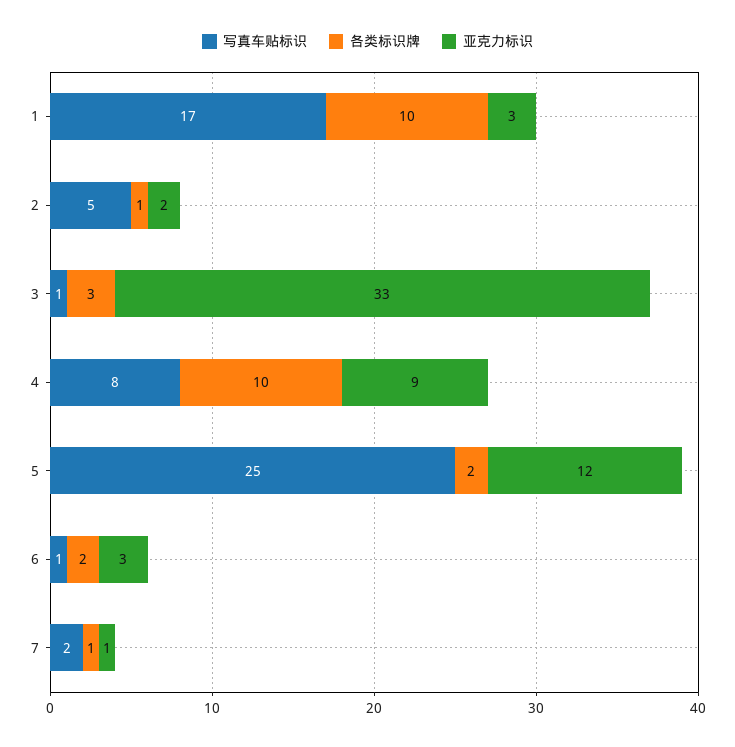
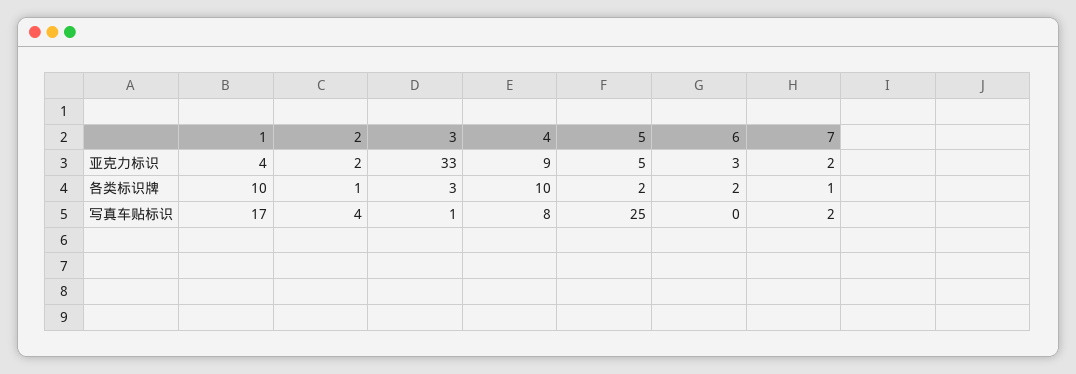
亚克力标识, 1: 3 -> 4
写真车贴标识, 2: 5 -> 4
亚克力标识, 5: 12 -> 5
写真车贴标识, 6: 1 -> 0
亚克力标识, 7: 1 -> 2

